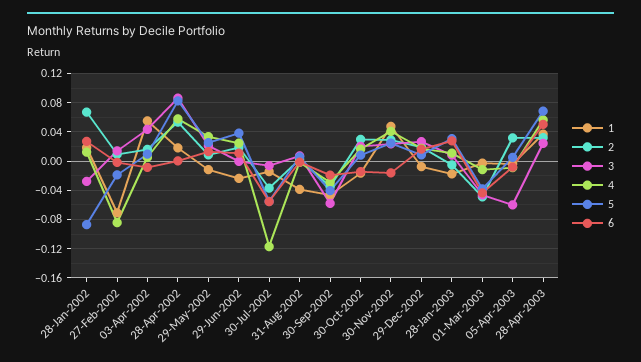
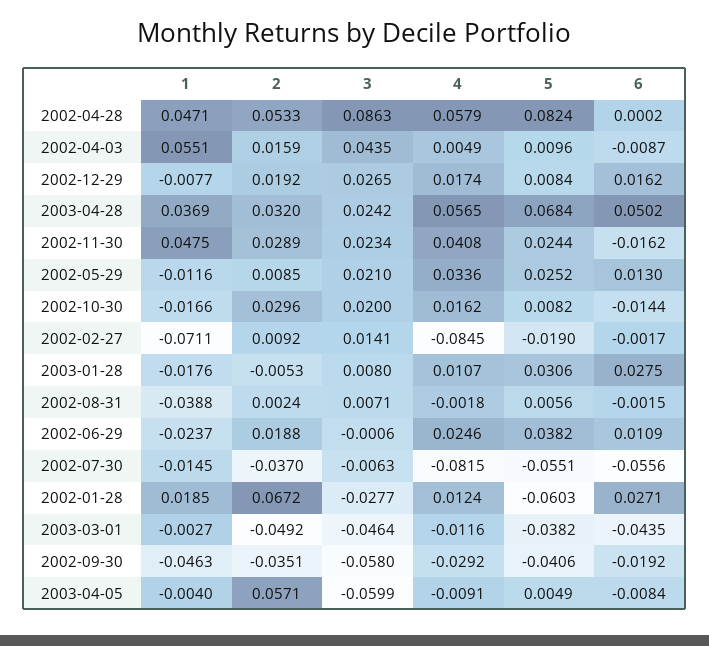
5, 28-Jan-2002: -0.09 -> -0.0603
1, 28-Apr-2002: 0.02 -> 0.0471
4, 30-Jul-2002: -0.12 -> -0.0815
2, 05-Apr-2003: 0.03 -> 0.0571

